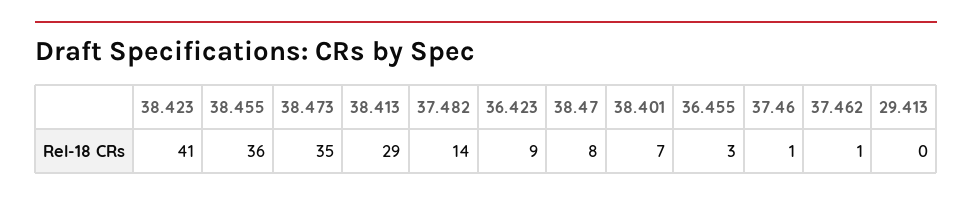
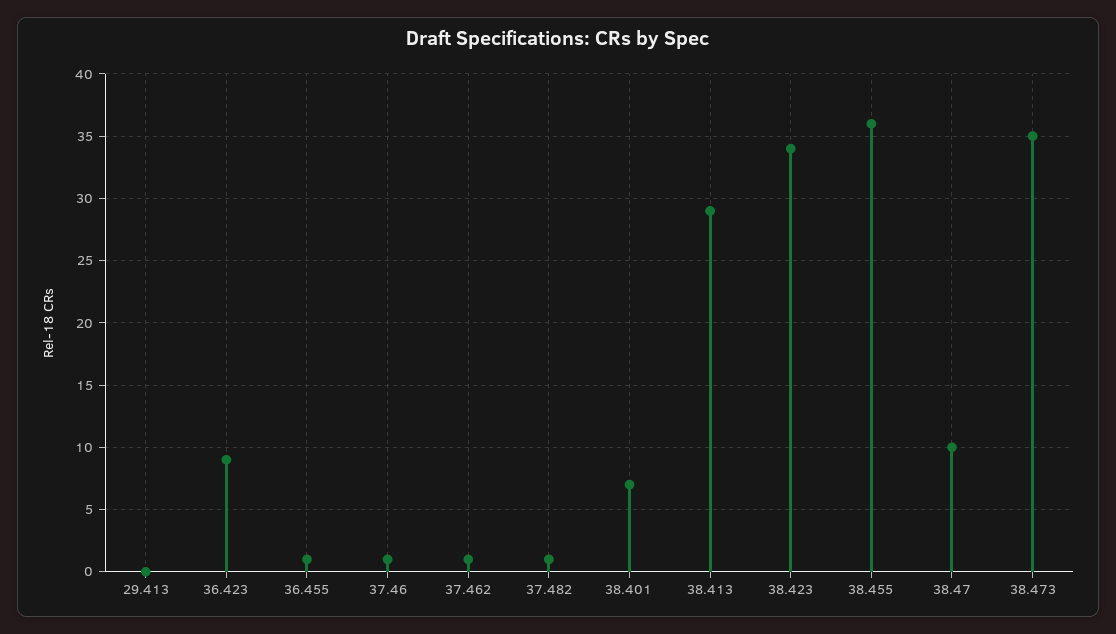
38.423: 41 -> 34
37.482: 14 -> 1
38.47: 8 -> 10
36.455: 3 -> 1

